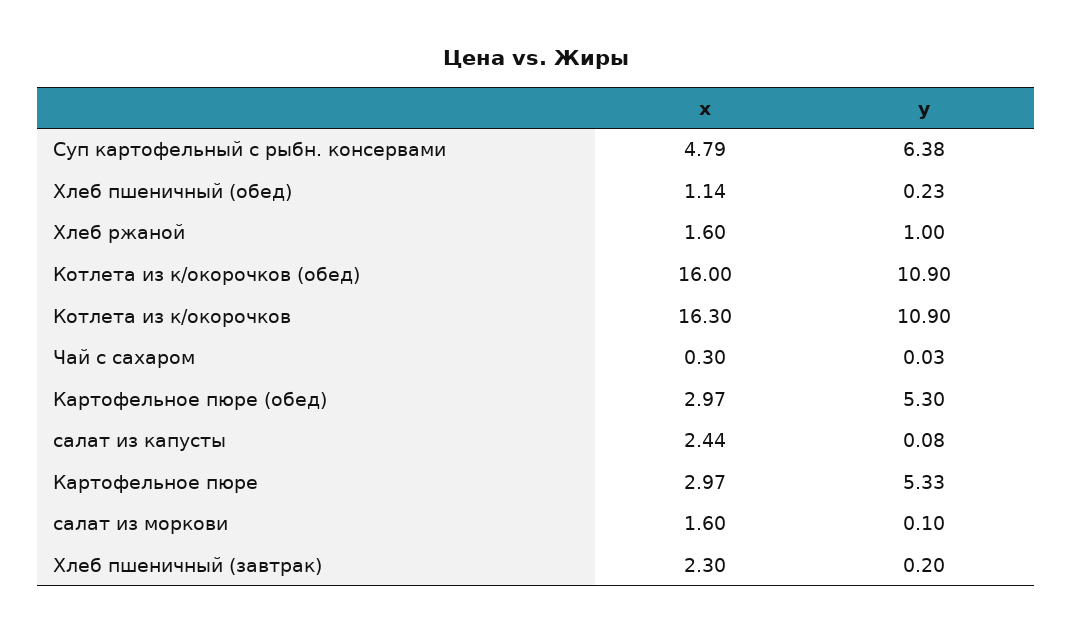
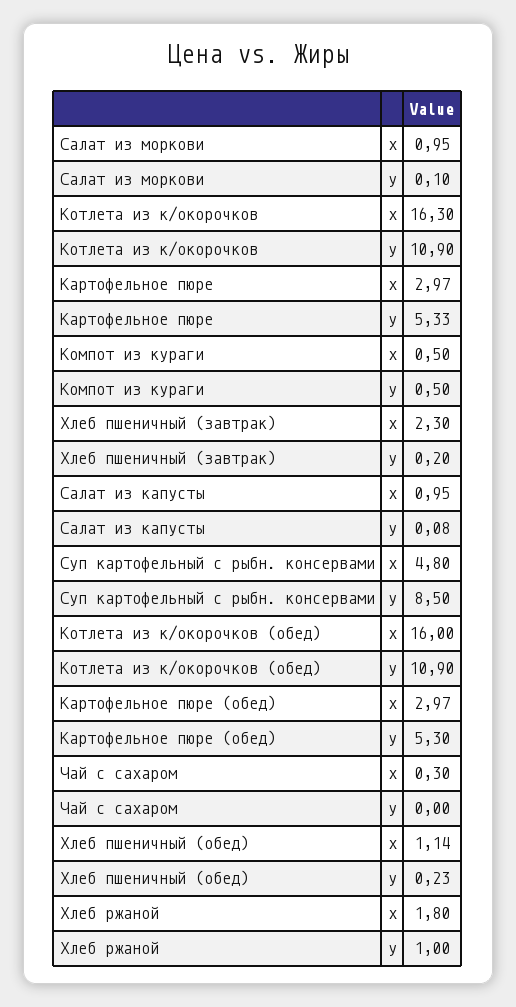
x, Суп картофельный с рыбн. консервами: 4.79 -> 4.8
y, Суп картофельный с рыбн. консервами: 6.38 -> 8.5
x, Хлеб ржаной: 1.6 -> 1.8
y, Чай с сахаром: 0.03 -> 0
x, салат из капусты: 2.44 -> 0.95
x, салат из моркови: 1.6 -> 0.95
x, Компот из кураги: none -> 0.5
y, Компот из кураги: none -> 0.5

